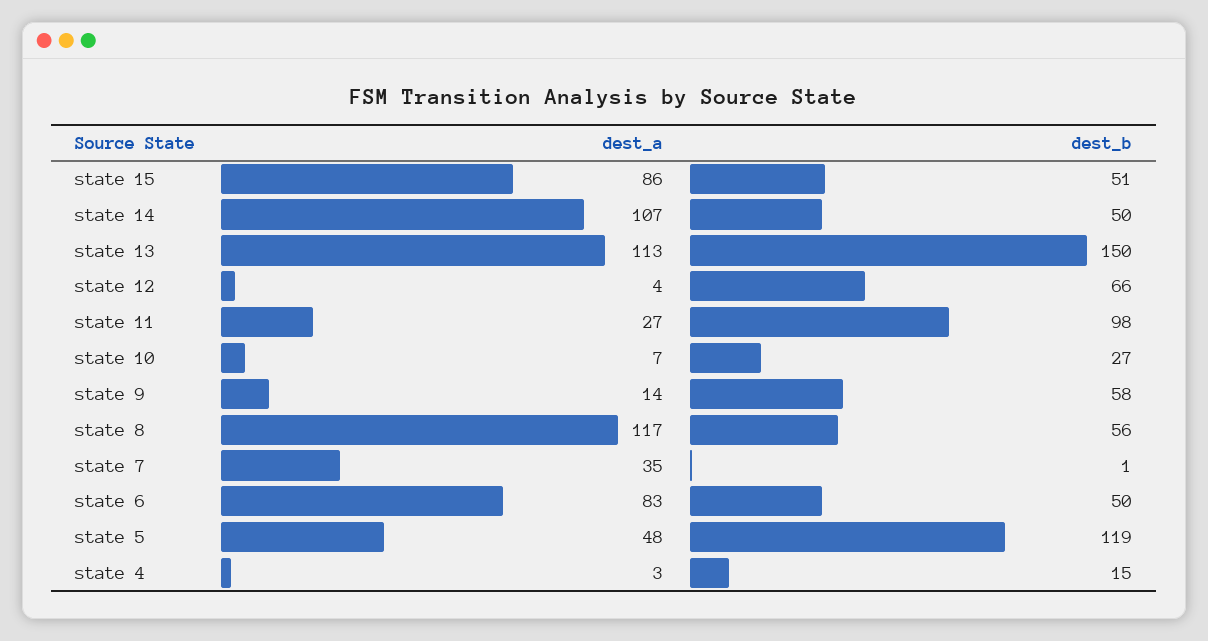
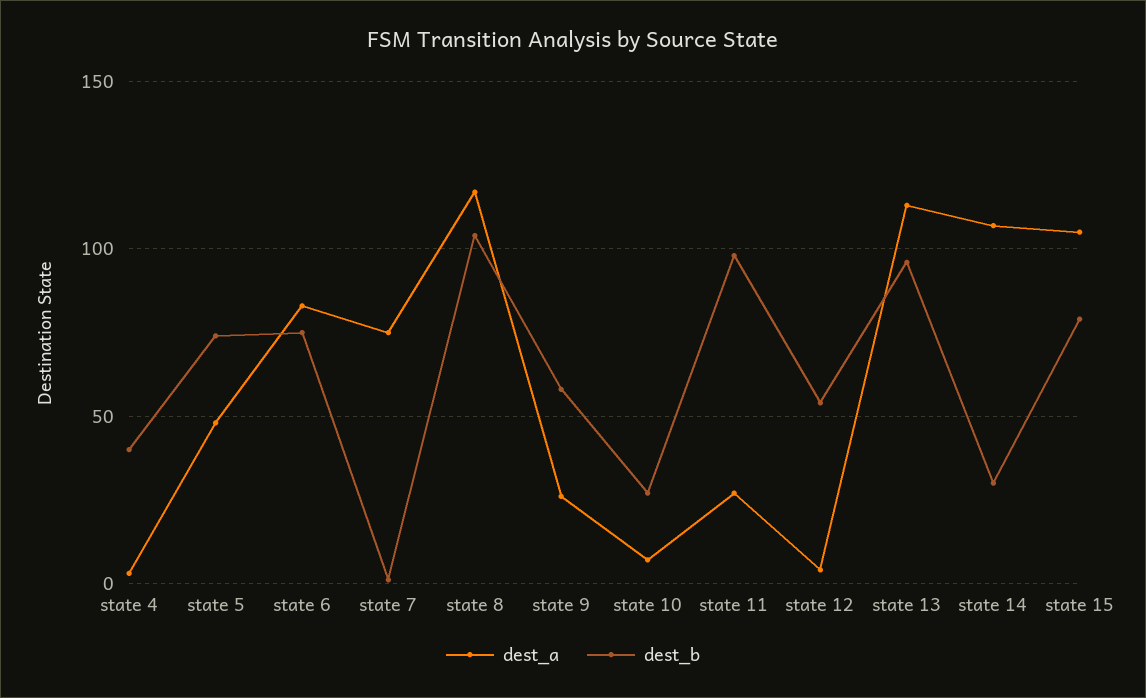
dest_a, state 15: 86 -> 105
dest_b, state 15: 51 -> 80
dest_b, state 14: 50 -> 30
dest_b, state 13: 150 -> 95
dest_b, state 12: 66 -> 55
dest_a, state 9: 14 -> 25
dest_b, state 8: 56 -> 105
dest_a, state 7: 35 -> 75
dest_b, state 6: 50 -> 75
dest_b, state 5: 119 -> 75
dest_b, state 4: 15 -> 40

